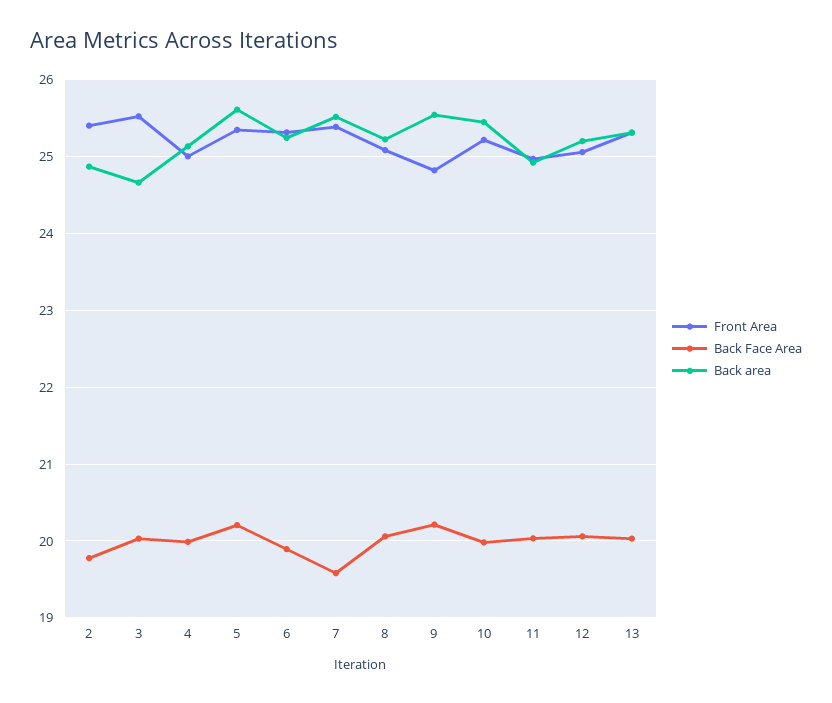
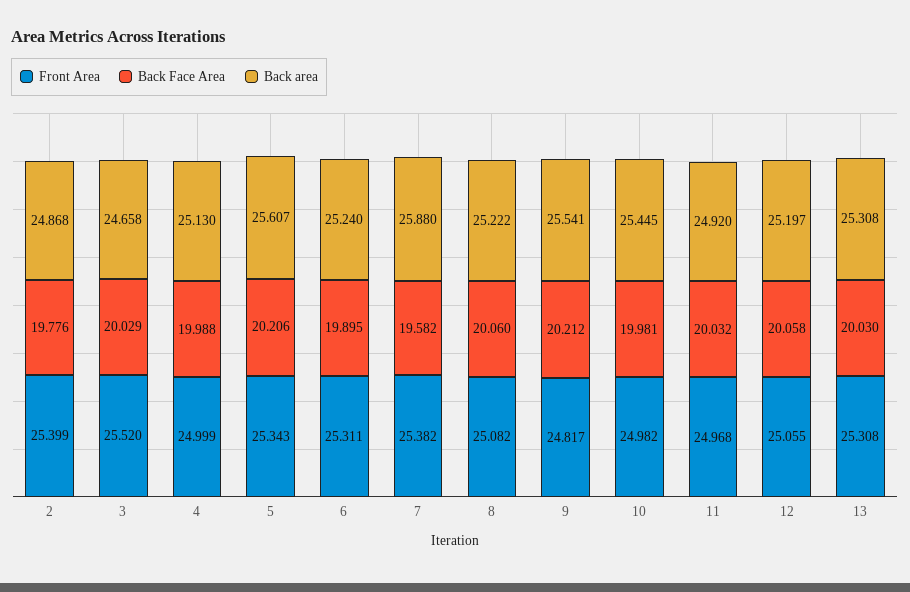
Back area, 7: 25.5 -> 25.88
Front Area, 10: 25.2 -> 24.982

